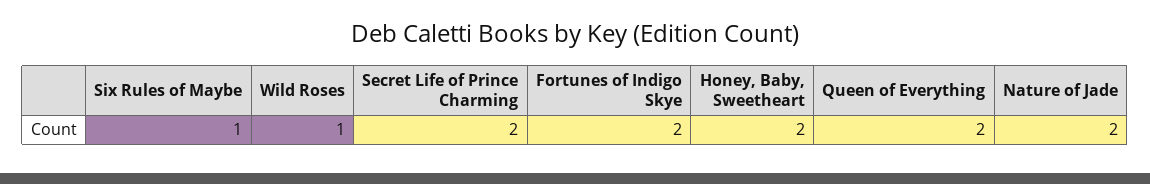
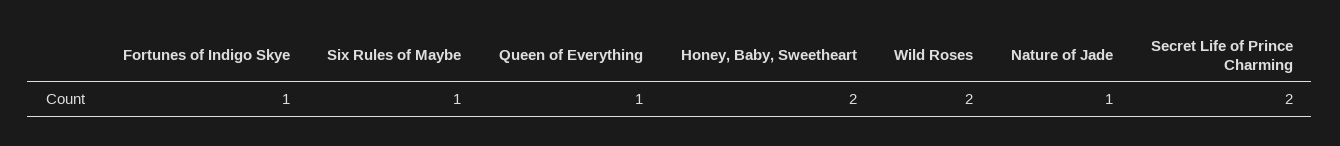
Wild Roses: 1 -> 2
Fortunes of Indigo Skye: 2 -> 1
Queen of Everything: 2 -> 1
Nature of Jade: 2 -> 1

